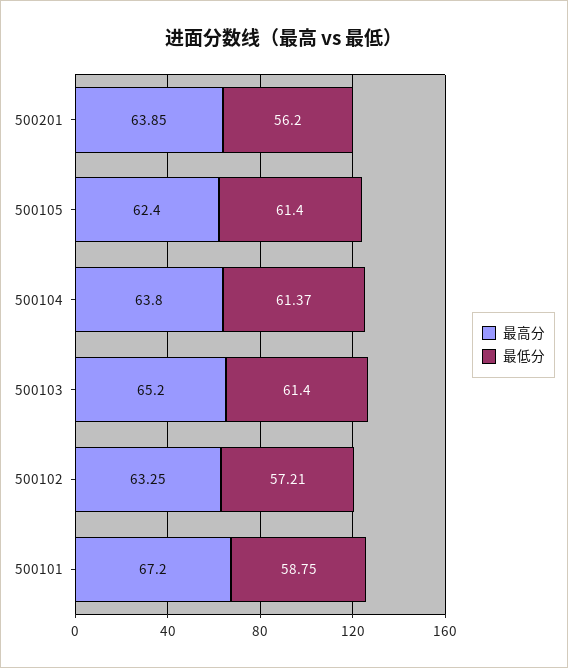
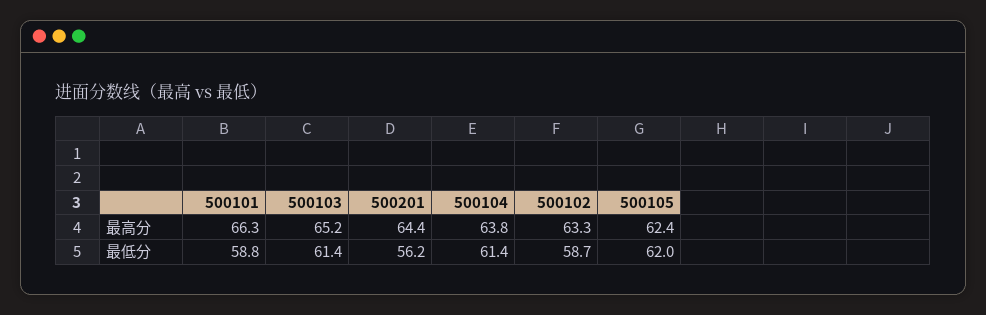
最高分, 500201: 63.85 -> 64.4
最低分, 500105: 61.4 -> 62
最低分, 500102: 57.21 -> 58.7
最高分, 500101: 67.2 -> 66.3

